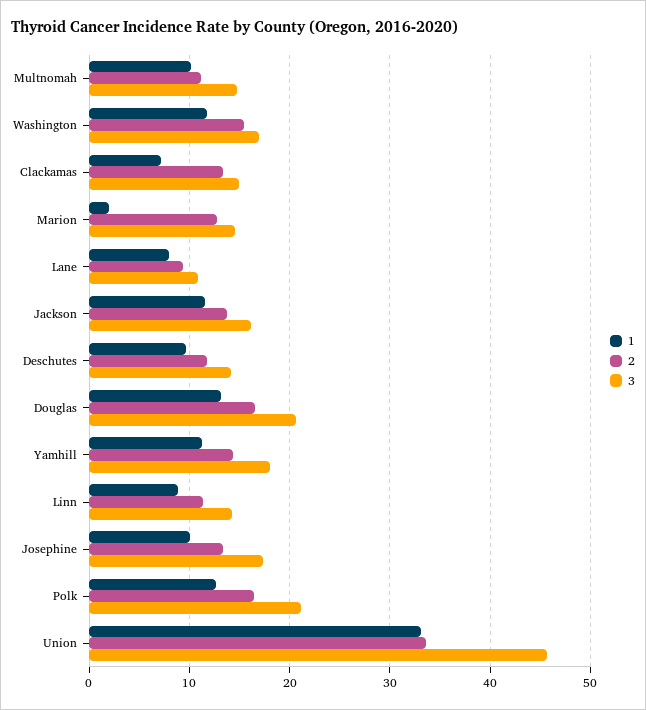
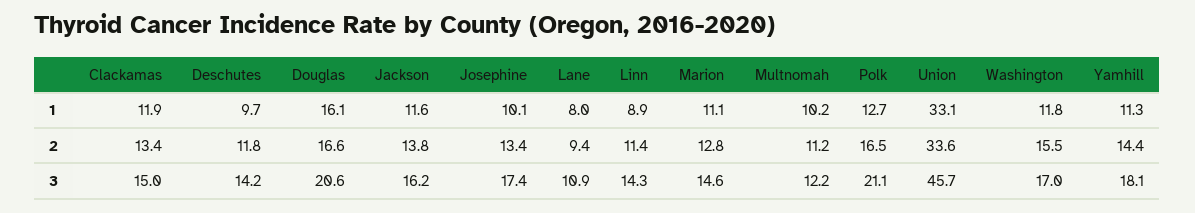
3, Multnomah: 15 -> 12.2
1, Clackamas: 7 -> 11.9
1, Marion: 2 -> 11.1
1, Douglas: 13 -> 16.1

